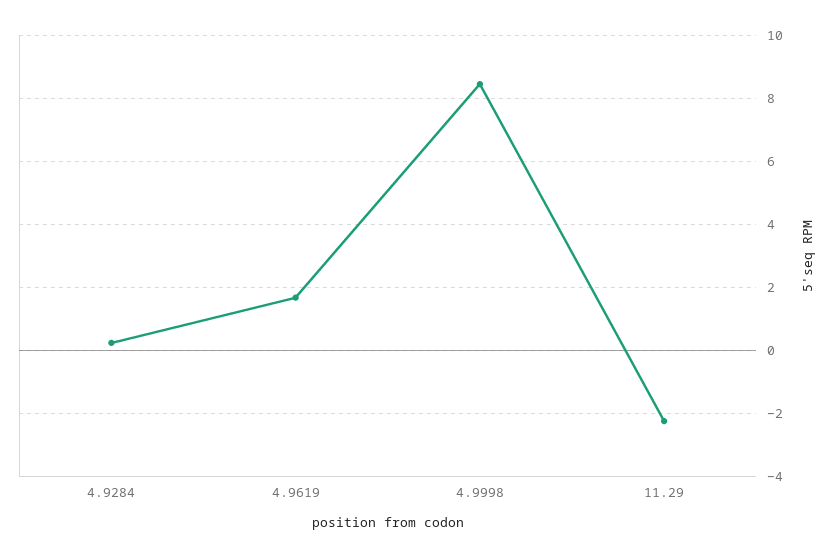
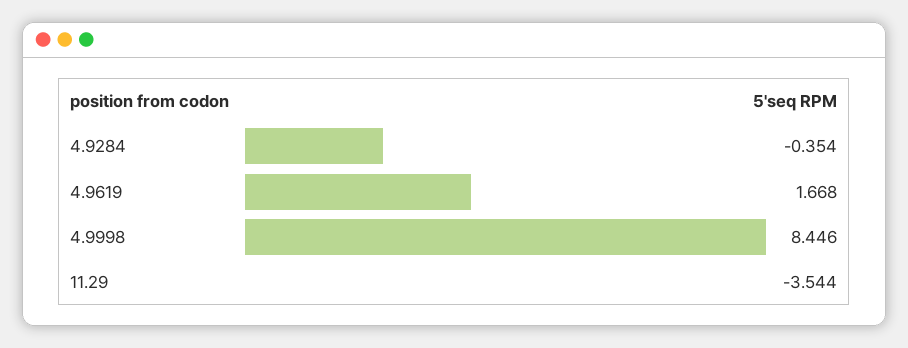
4.9284: 0.2 -> -0.354
11.29: -2.2 -> -3.544

